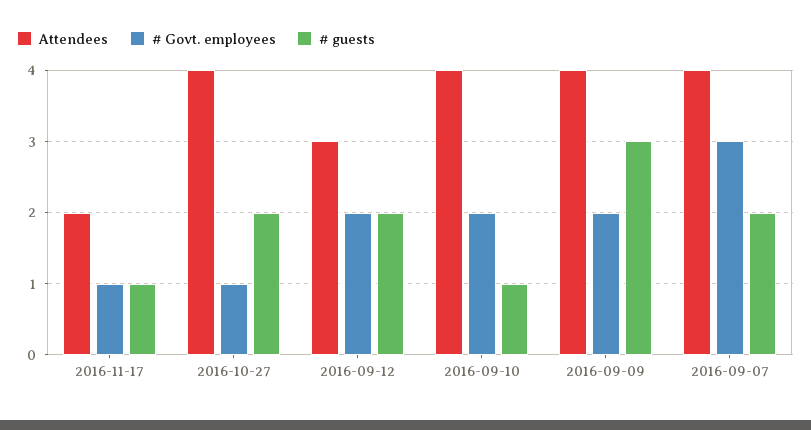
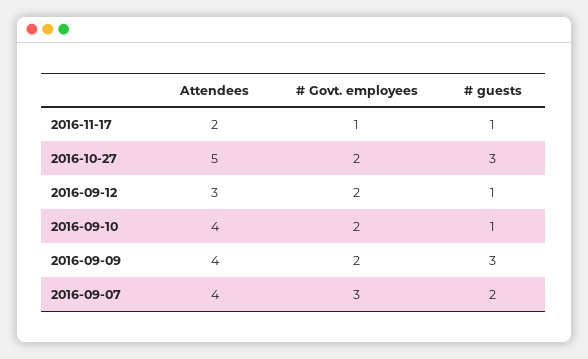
Attendees, 2016-10-27: 4 -> 5
# Govt. employees, 2016-10-27: 1 -> 2
# guests, 2016-10-27: 2 -> 3
# guests, 2016-09-12: 2 -> 1

